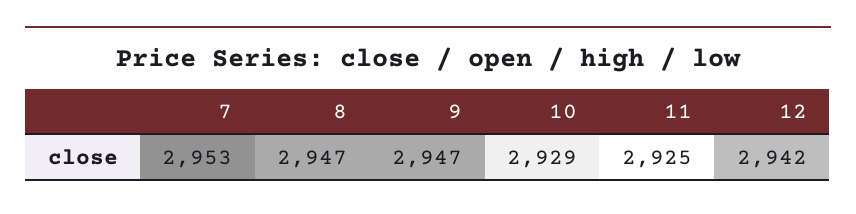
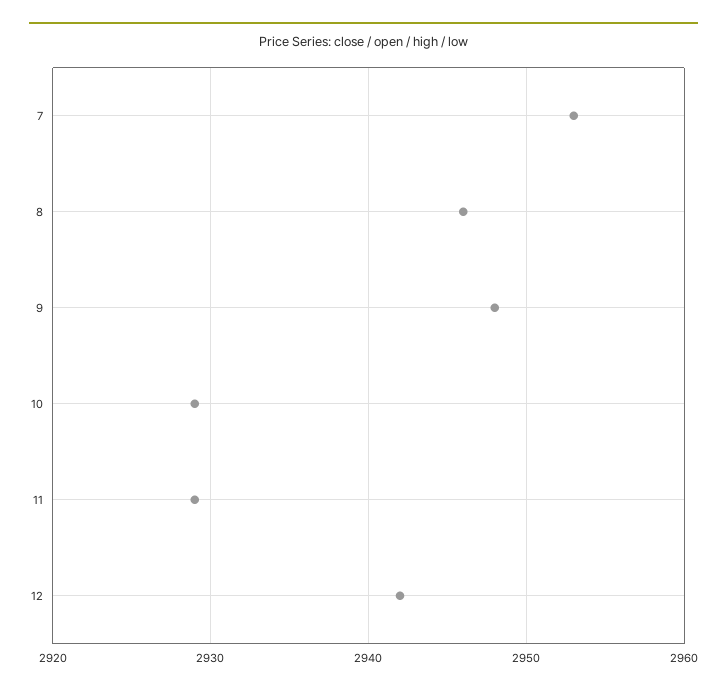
8: 2947 -> 2946
9: 2947 -> 2948
11: 2925 -> 2929

